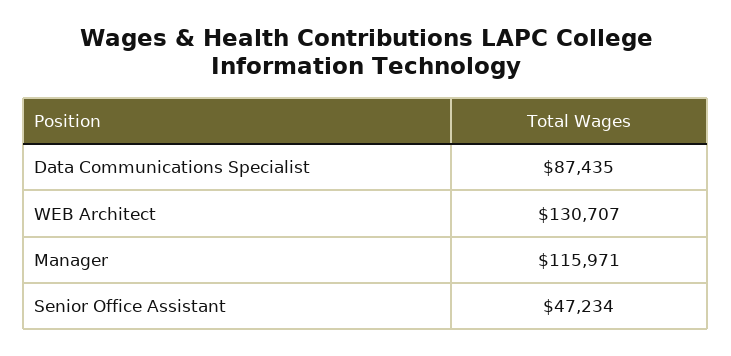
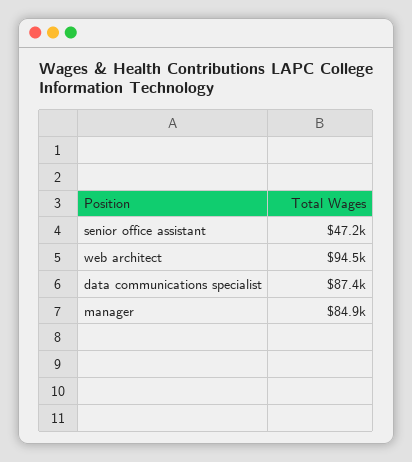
WEB Architect: 130707 -> 94500
Manager: 115971 -> 84900

